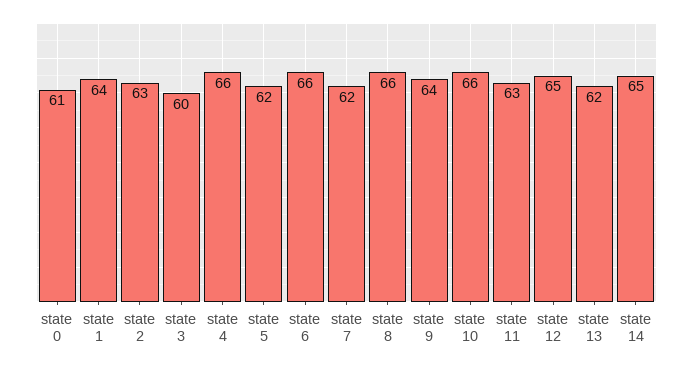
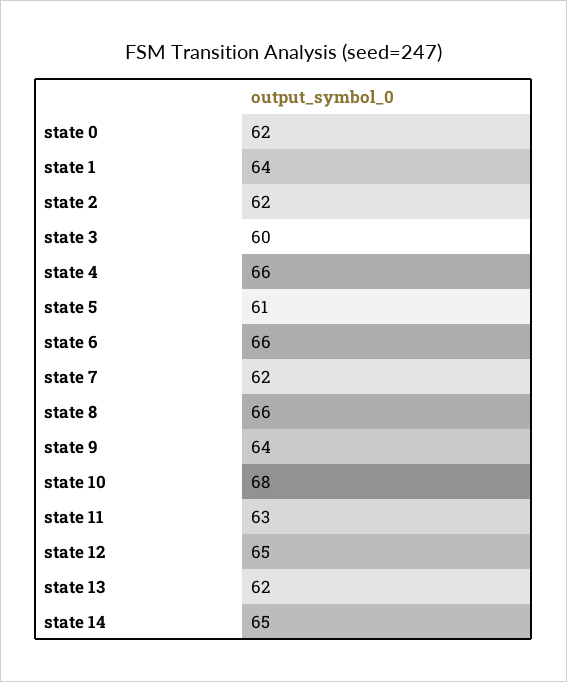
state 0: 61 -> 62
state 2: 63 -> 62
state 5: 62 -> 61
state 10: 66 -> 68

